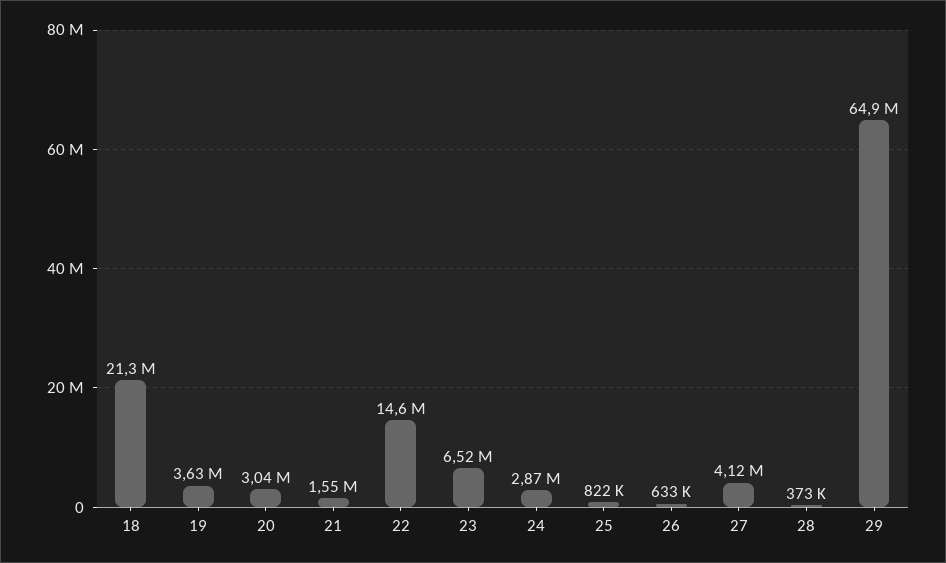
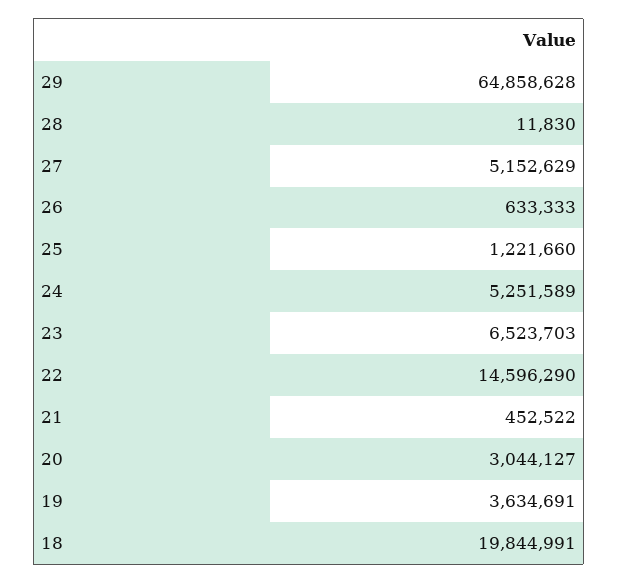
18: 21300000 -> 19844991
21: 1550000 -> 452522
24: 2870000 -> 5251589
25: 822000 -> 1221660
27: 4120000 -> 5152629
28: 373000 -> 11830

